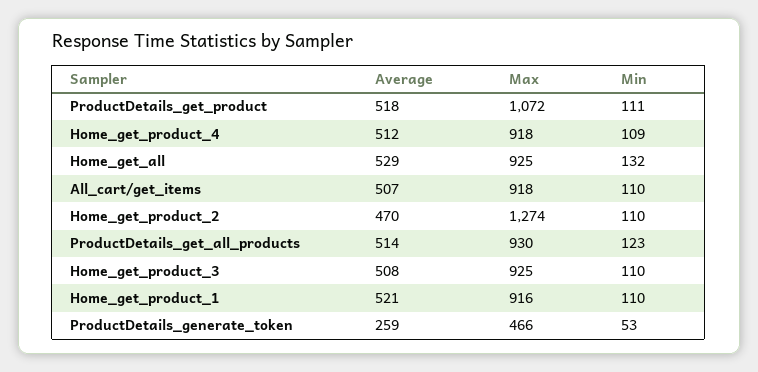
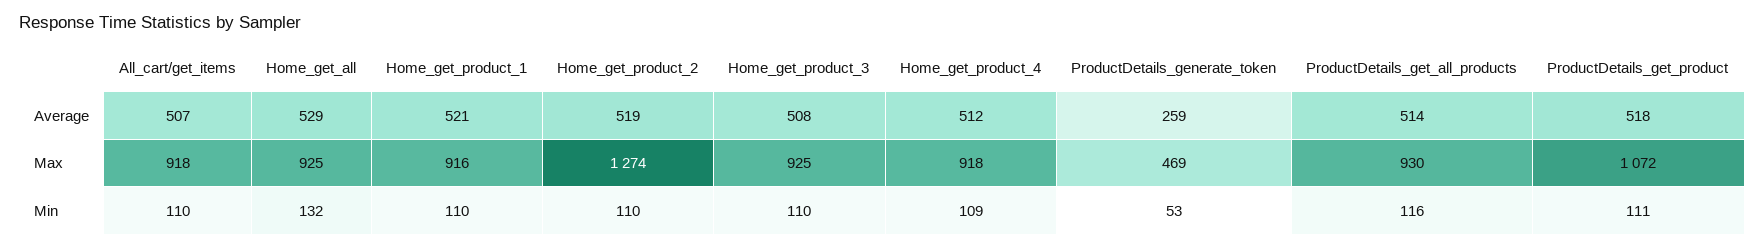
Average, Home_get_product_2: 470 -> 519
Min, ProductDetails_get_all_products: 123 -> 116
Max, ProductDetails_generate_token: 466 -> 469

